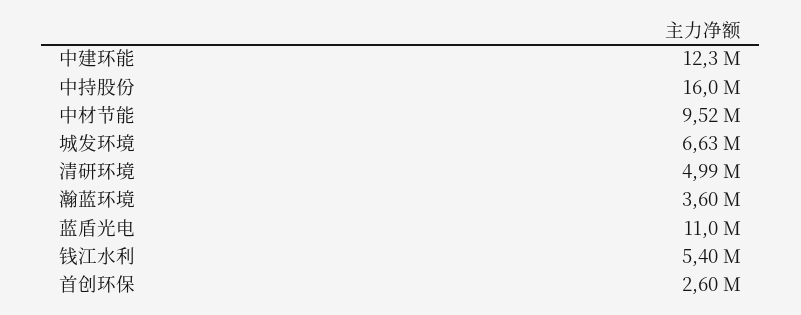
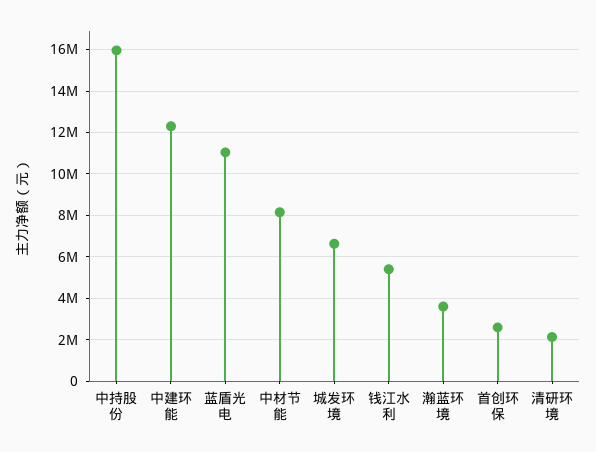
中材节能: 9520000 -> 8000000
清研环境: 4990000 -> 2000000

